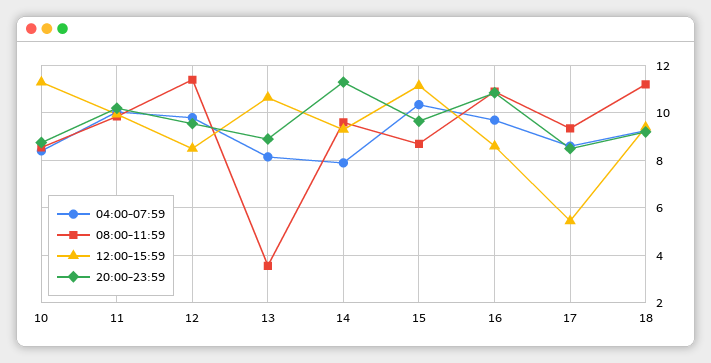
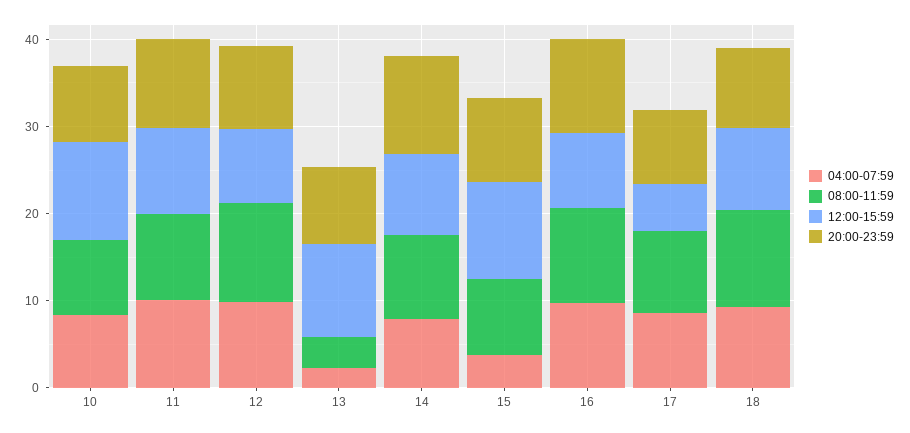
04:00-07:59, 13: 8 -> 2
04:00-07:59, 15: 10.5 -> 4

